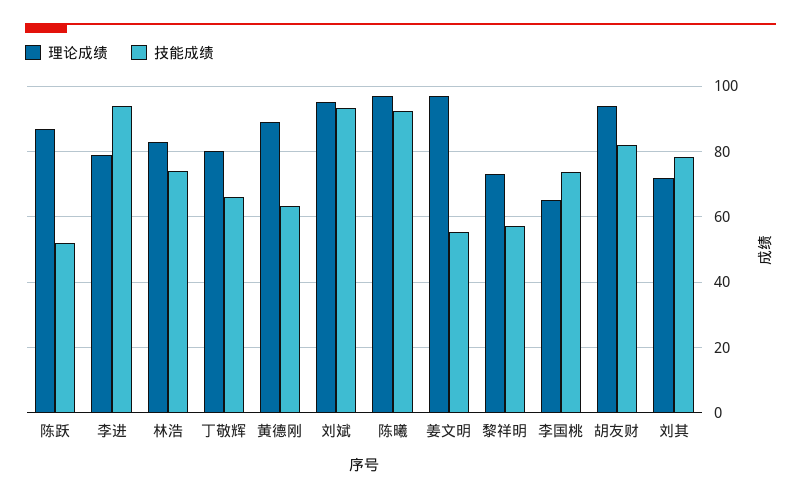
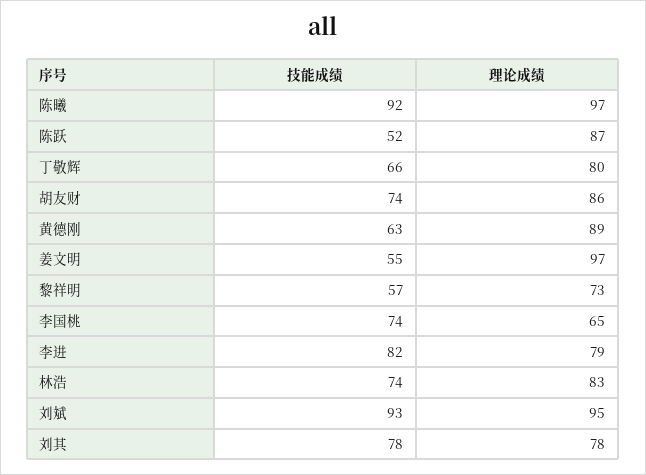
技能成绩, 李进: 94 -> 82
理论成绩, 胡友财: 94 -> 86
技能成绩, 胡友财: 82 -> 74
理论成绩, 刘其: 72 -> 78

